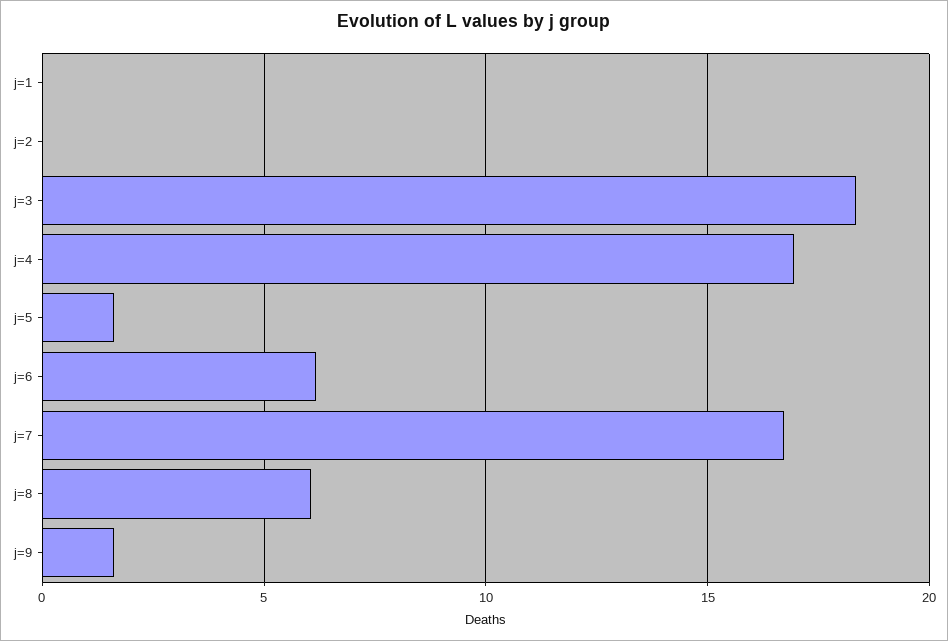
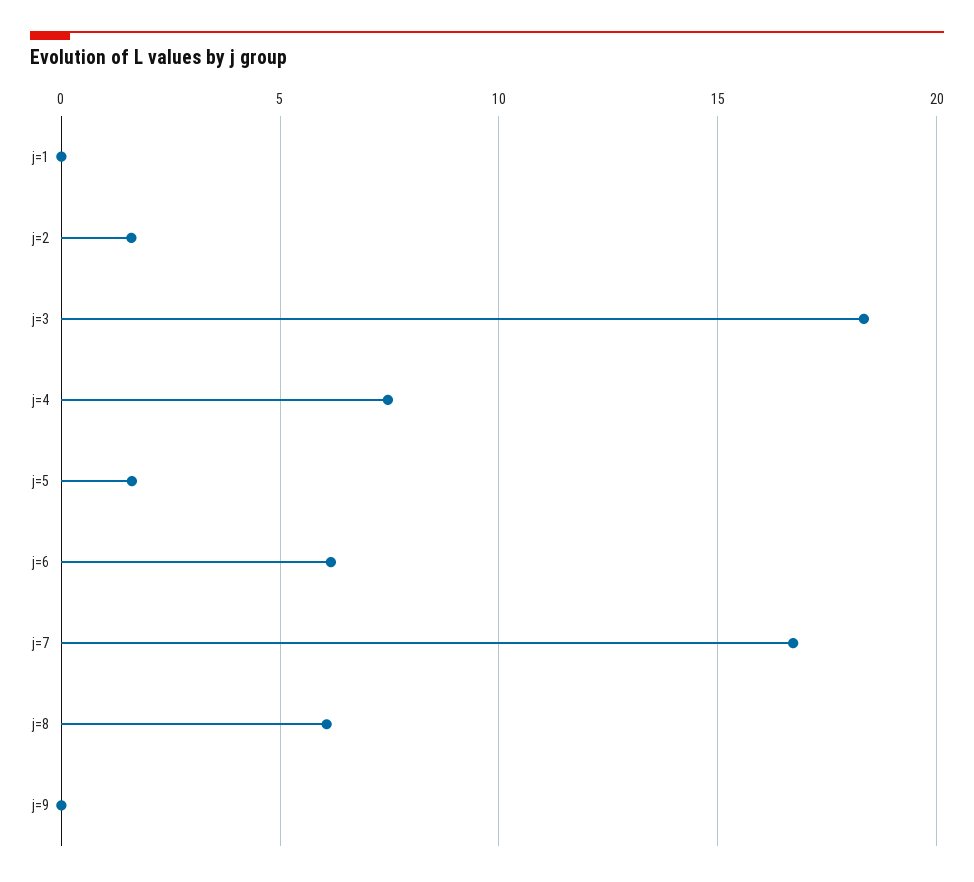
j=2: 0 -> 1.5
j=4: 17 -> 7.5
j=9: 1.5 -> 0

